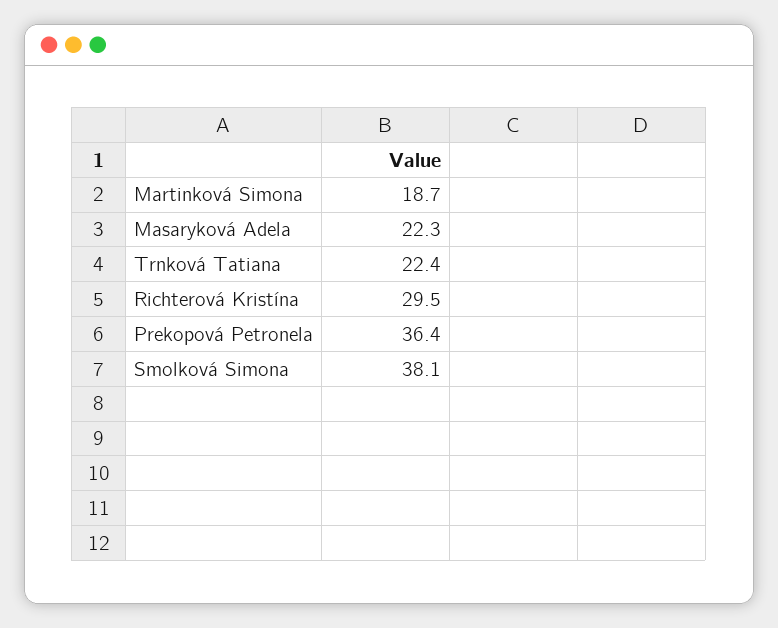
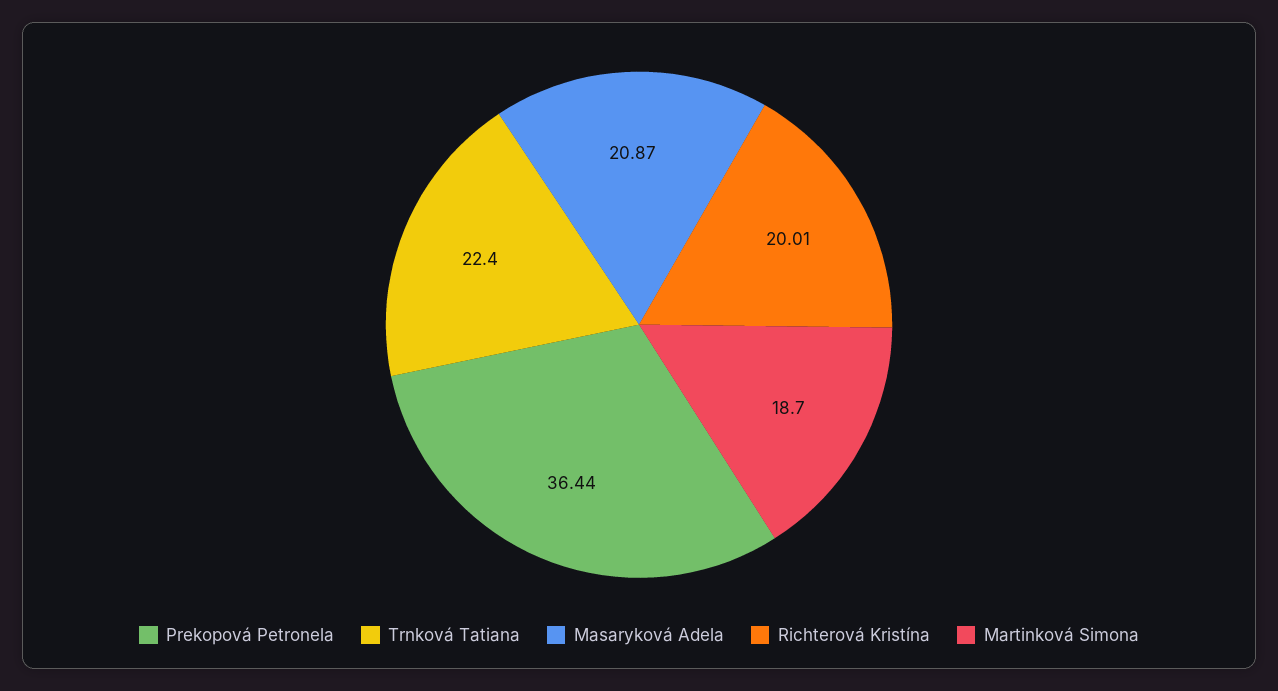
Masaryková Adela: 22.3 -> 20.87
Richterová Kristína: 29.5 -> 20.01
Smolková Simona: 38.1 -> none

